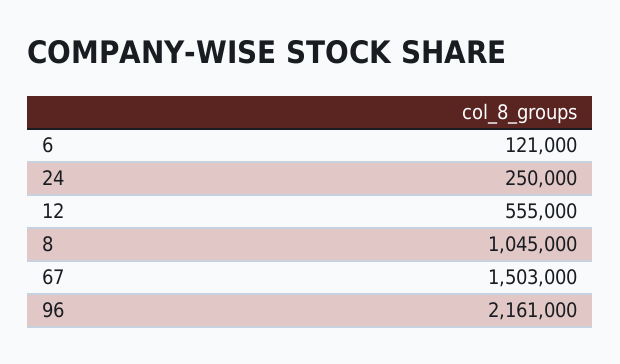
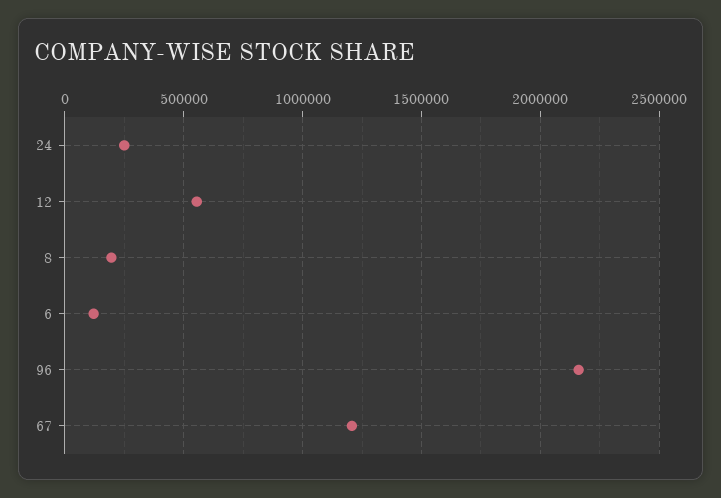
8: 1045000 -> 200000
67: 1503000 -> 1200000

